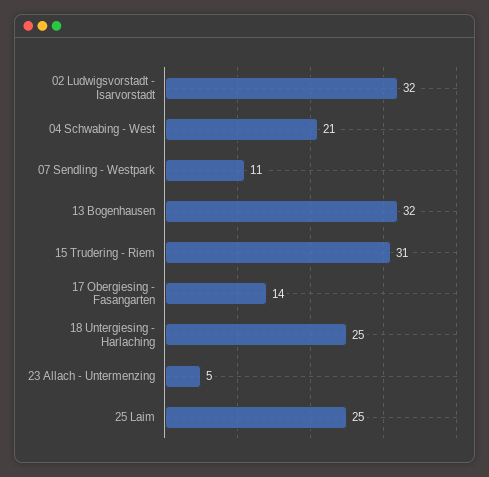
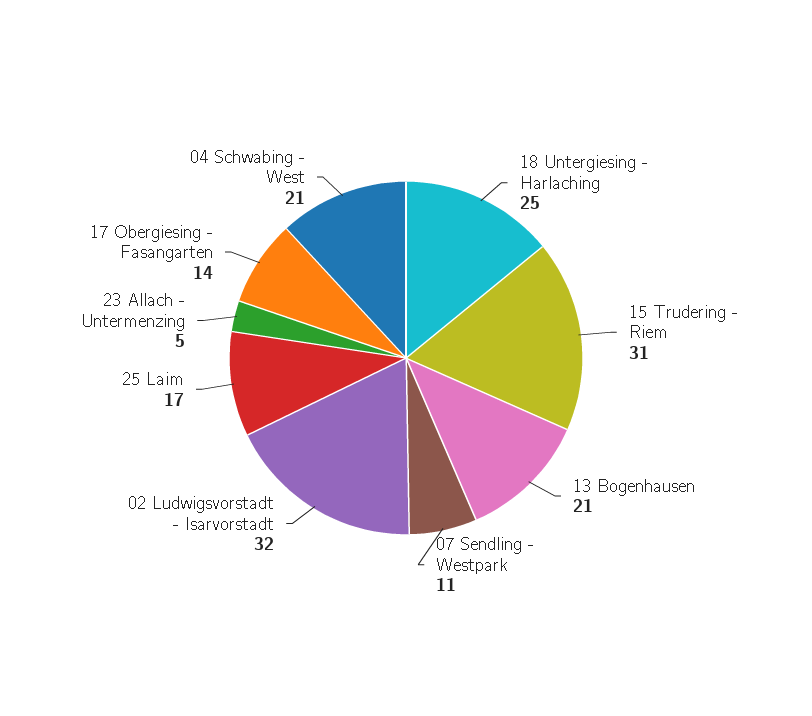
13 Bogenhausen: 32 -> 21
25 Laim: 25 -> 17

